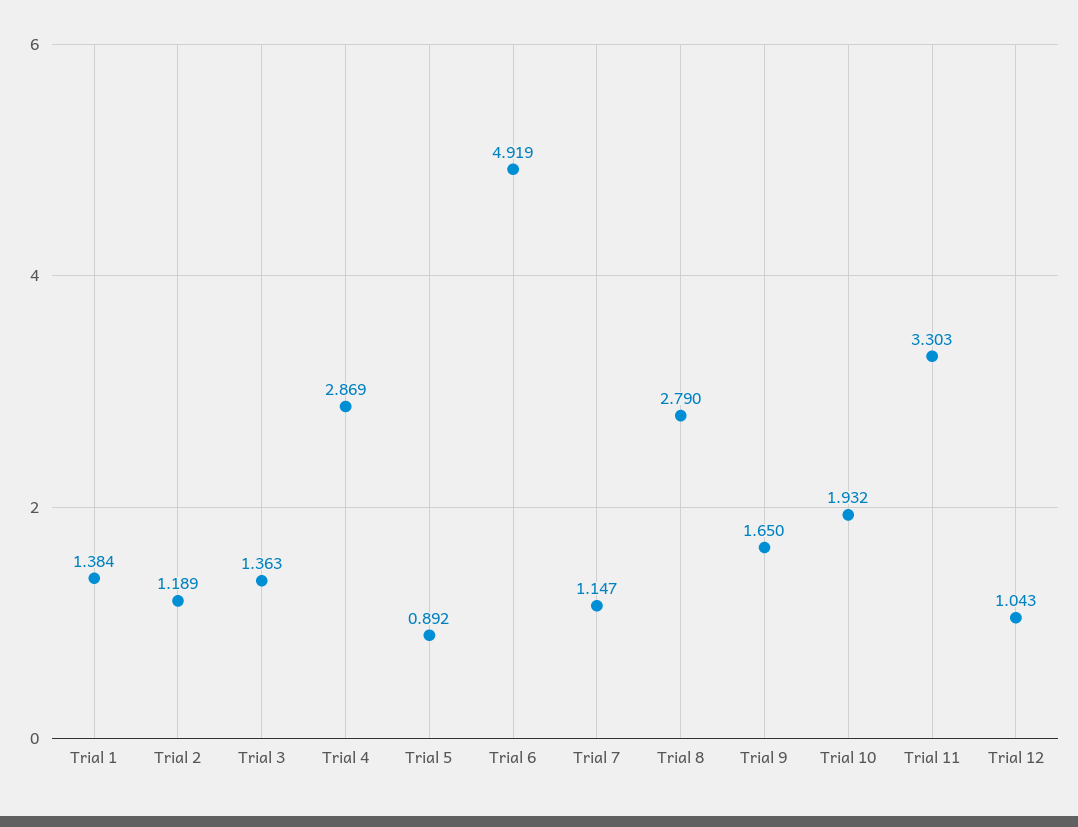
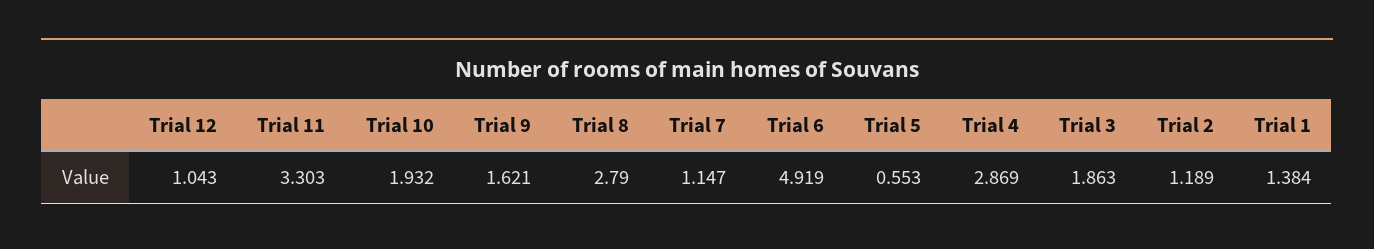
Trial 3: 1.363 -> 1.863
Trial 5: 0.892 -> 0.553
Trial 9: 1.65 -> 1.621

